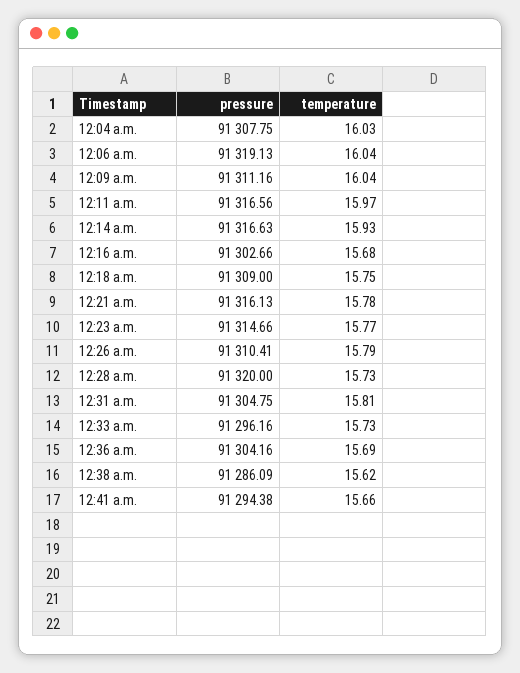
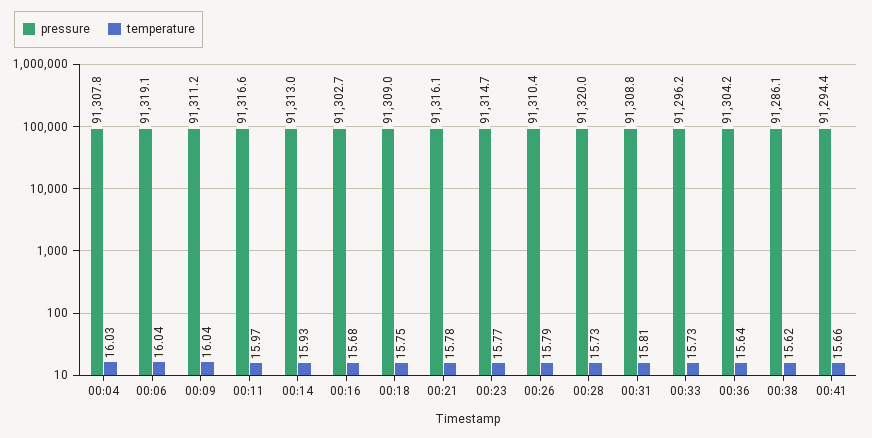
pressure, 12:14 a.m.: 91316.63 -> 91313
pressure, 12:31 a.m.: 91304.75 -> 91308.8
temperature, 12:36 a.m.: 15.69 -> 15.64

